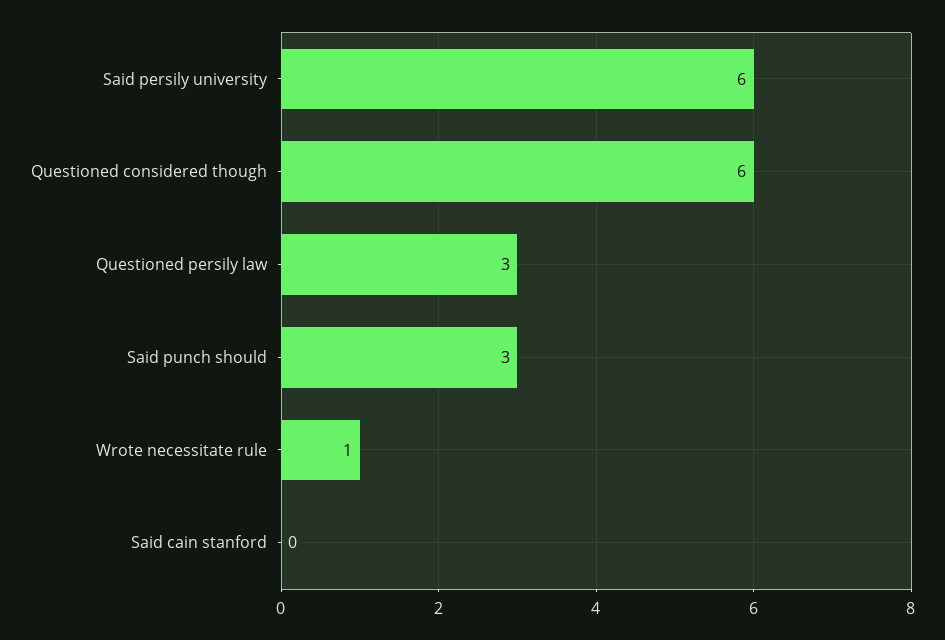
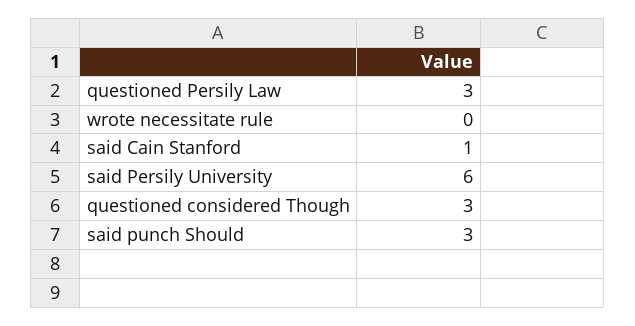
Questioned considered though: 6 -> 3
Wrote necessitate rule: 1 -> 0
Said cain stanford: 0 -> 1

